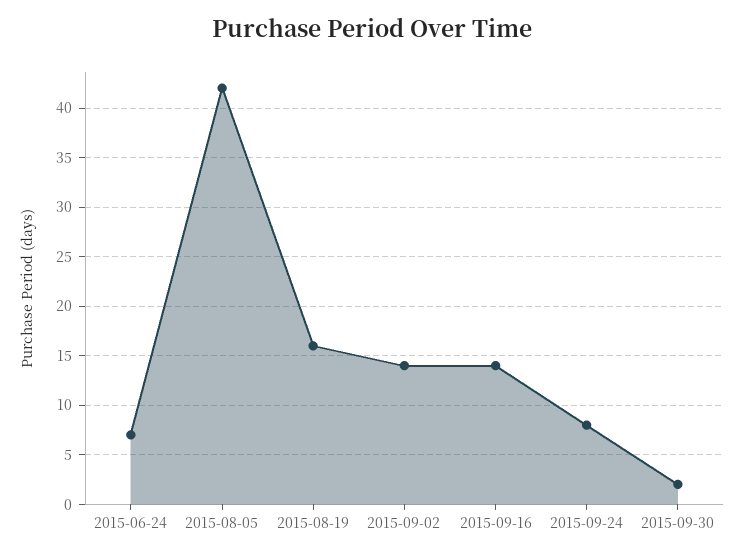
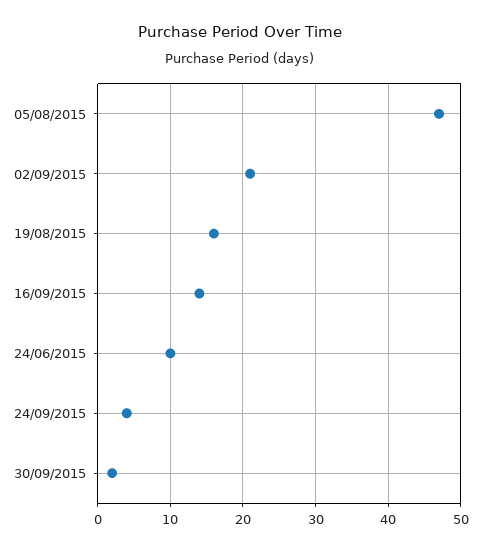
2015-06-24: 7 -> 10
2015-08-05: 42 -> 47
2015-09-02: 14 -> 21
2015-09-24: 8 -> 4

